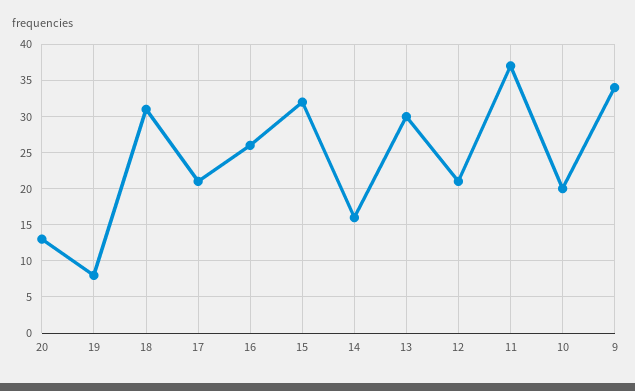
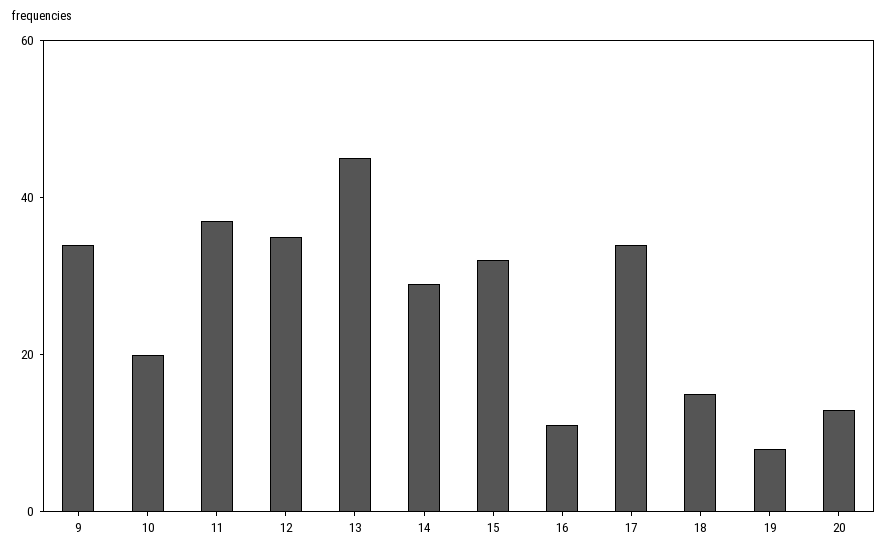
18: 31 -> 15
17: 21 -> 35
16: 26 -> 10
14: 16 -> 30
13: 30 -> 45
12: 21 -> 35

